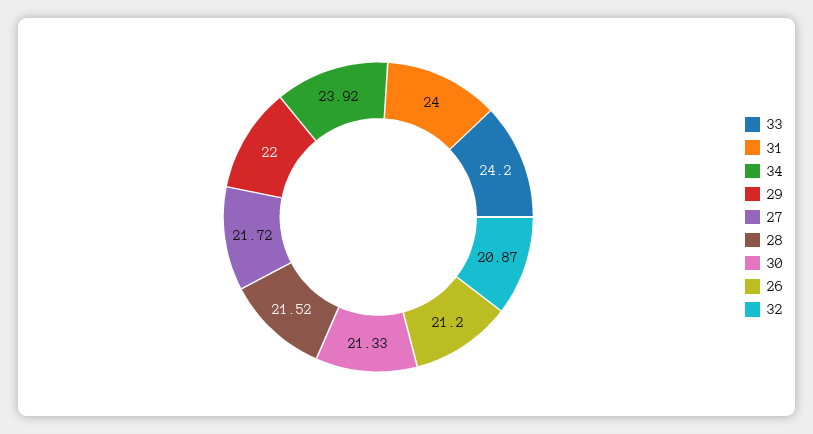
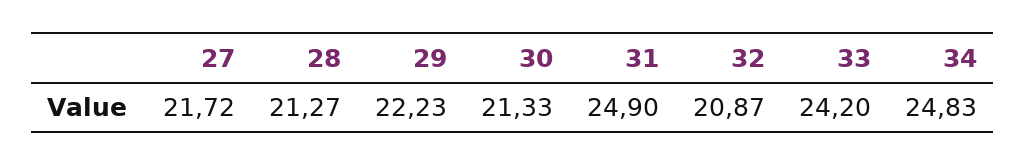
31: 24 -> 24.9
34: 23.92 -> 24.83
29: 22 -> 22.23
28: 21.52 -> 21.27
26: 21.2 -> none

